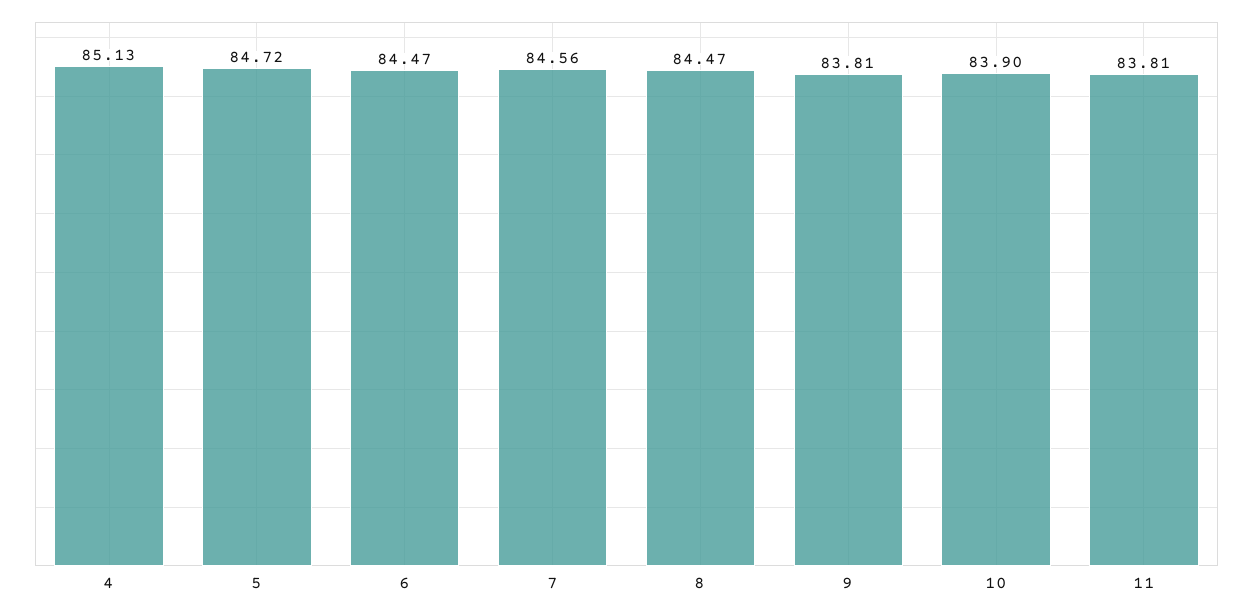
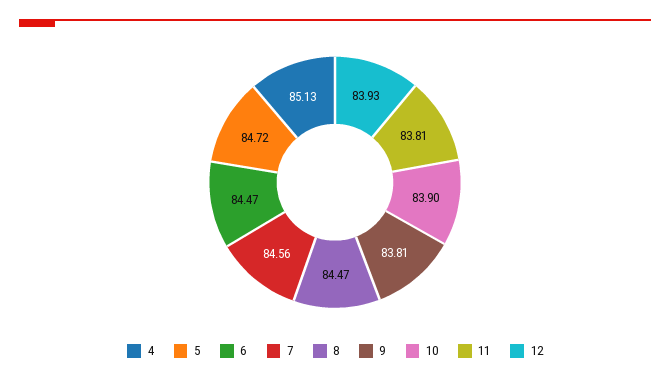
12: none -> 83.93

